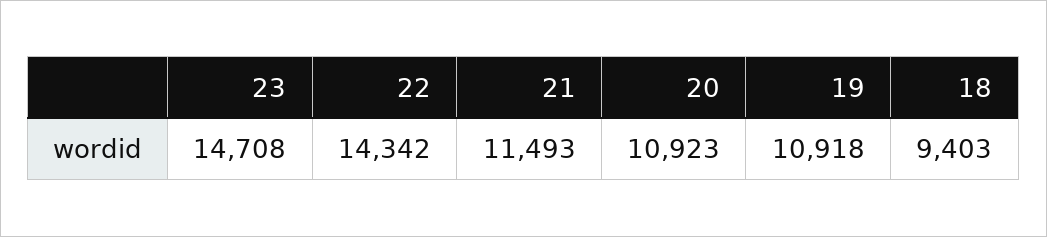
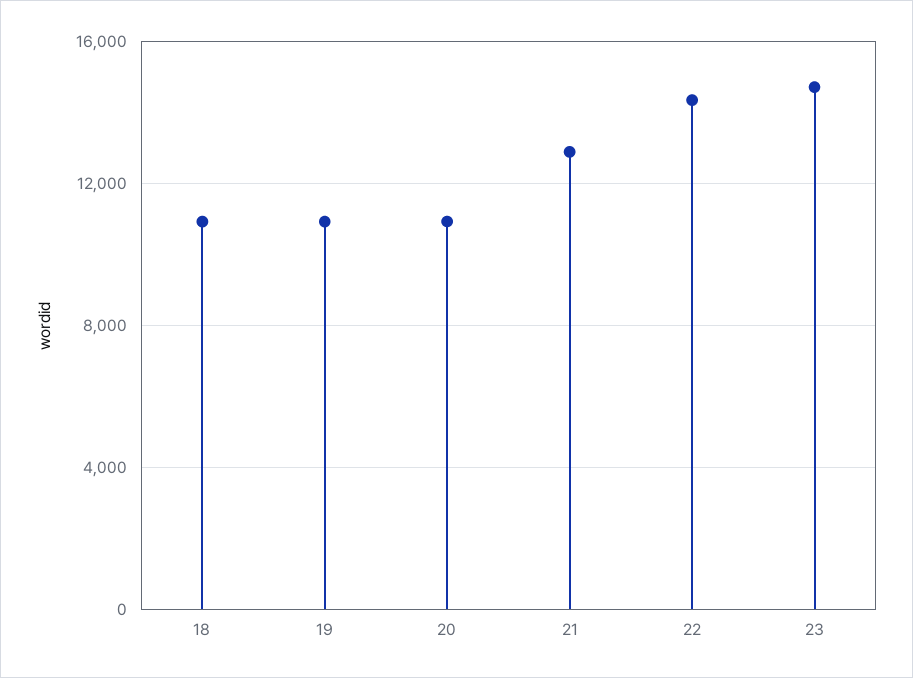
21: 11493 -> 13000
18: 9403 -> 11000

